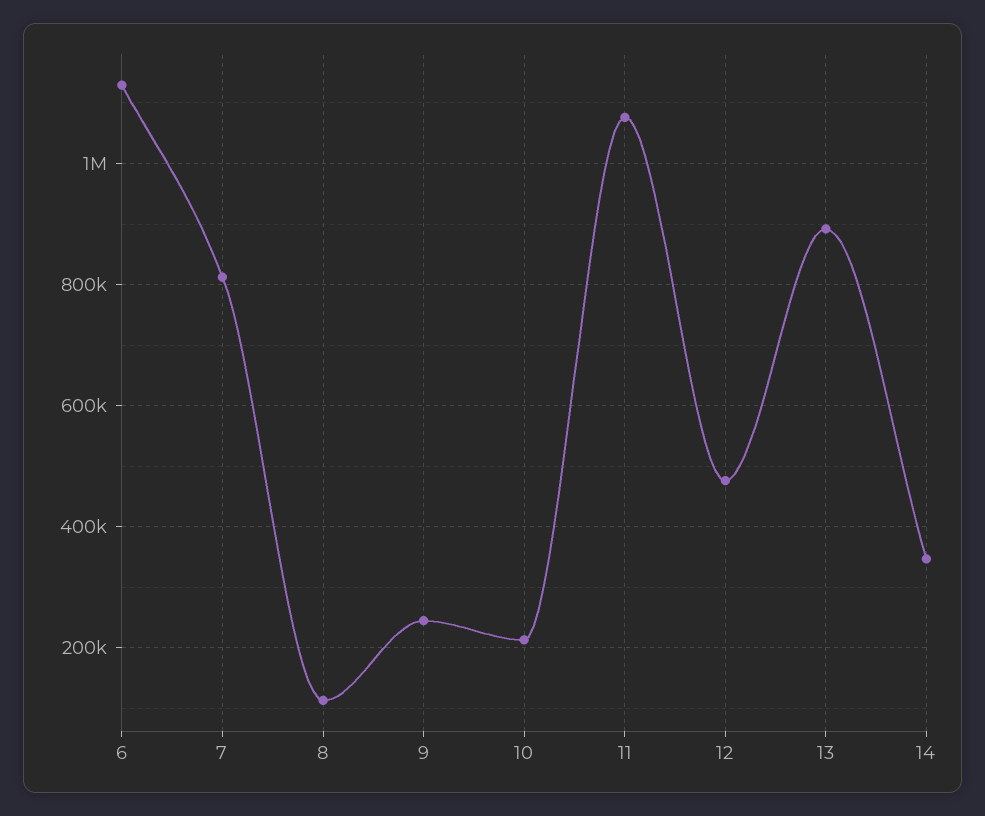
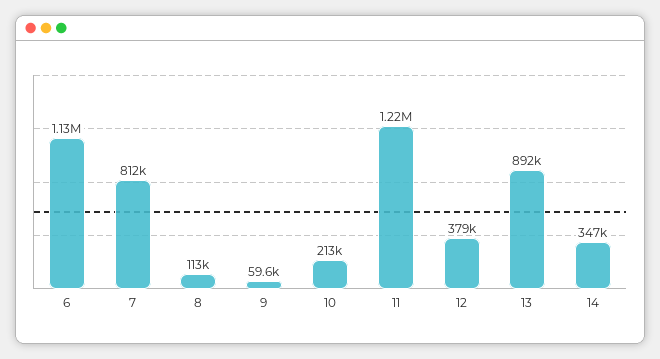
9: 240000 -> 59600
11: 1080000 -> 1220000
12: 480000 -> 379000

